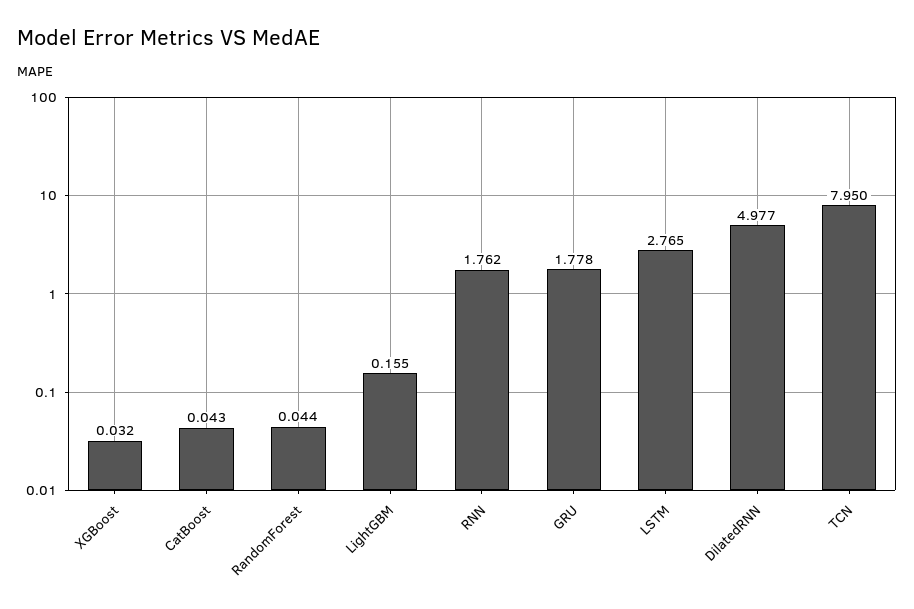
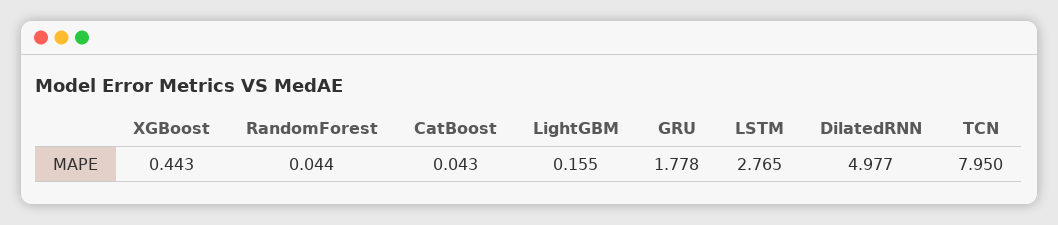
XGBoost: 0.032 -> 0.443
RNN: 1.762 -> none

